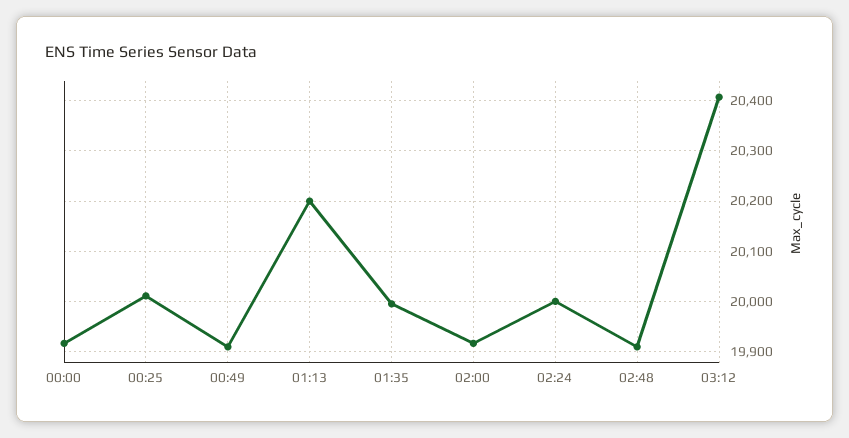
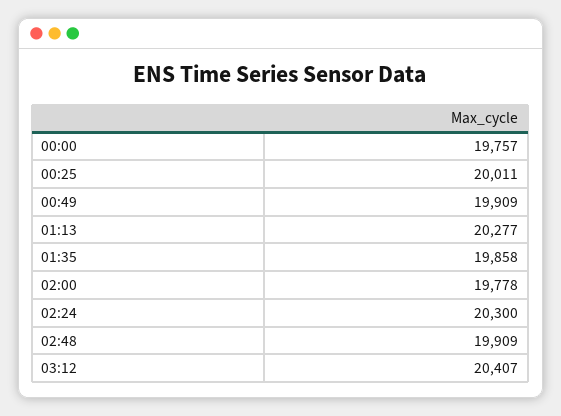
00:00: 19920 -> 19757
01:13: 20200 -> 20277
01:35: 20000 -> 19858
02:00: 19920 -> 19778
02:24: 20000 -> 20300

